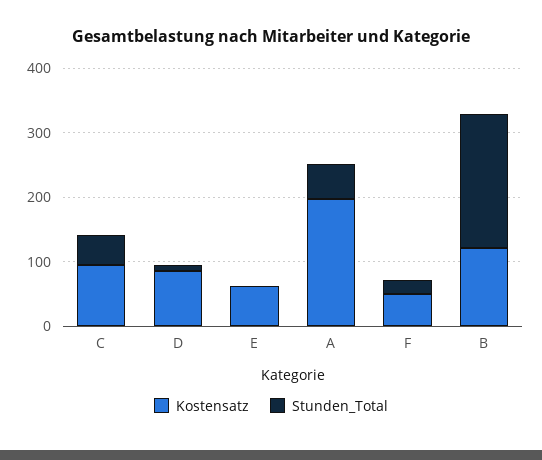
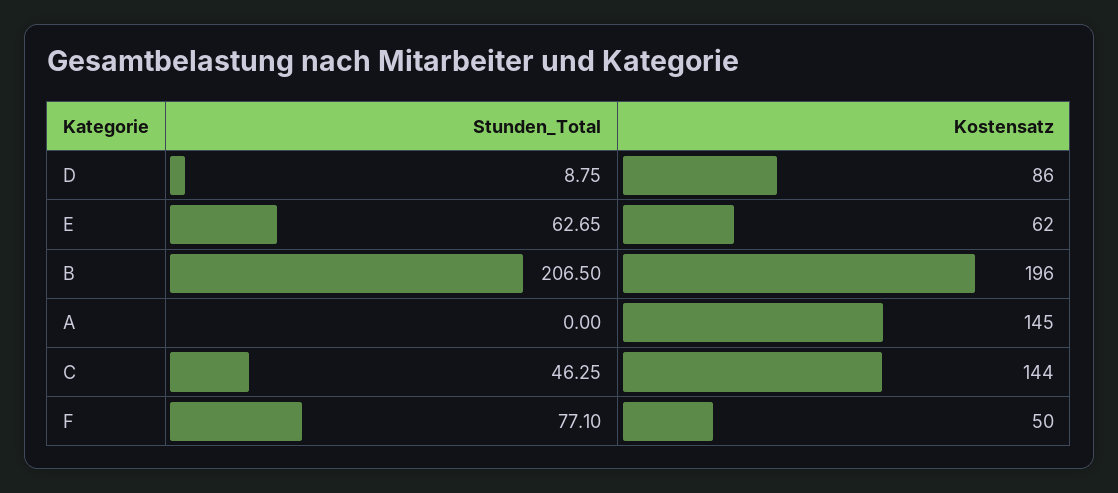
Kostensatz, C: 100 -> 144
Stunden_Total, E: 0 -> 62.65
Kostensatz, A: 200 -> 145
Stunden_Total, A: 60 -> 0
Stunden_Total, F: 20 -> 77.1
Kostensatz, B: 120 -> 196

